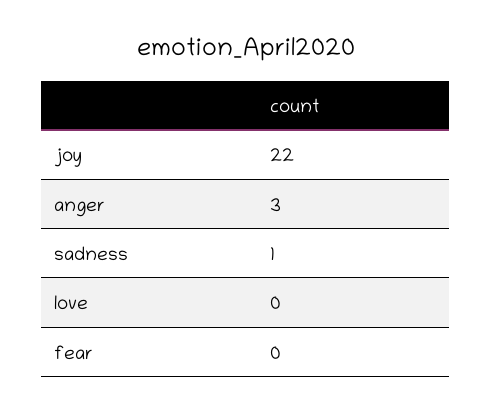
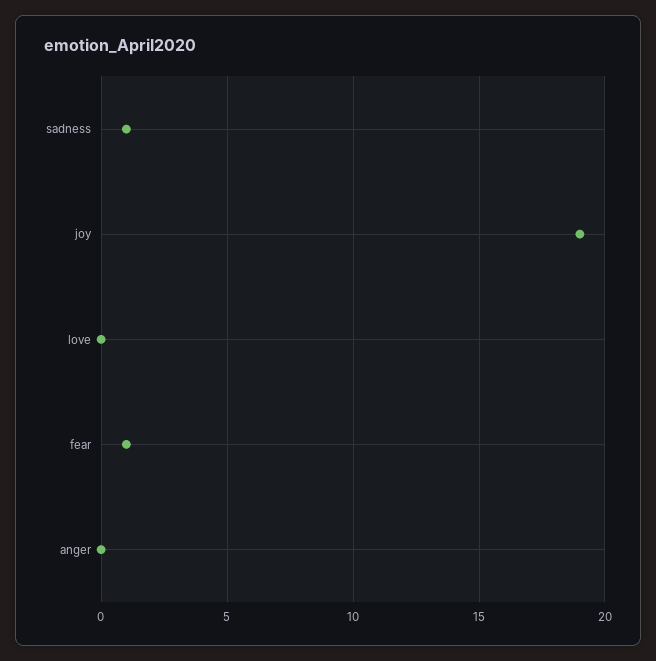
joy: 22 -> 19
anger: 3 -> 0
fear: 0 -> 1

